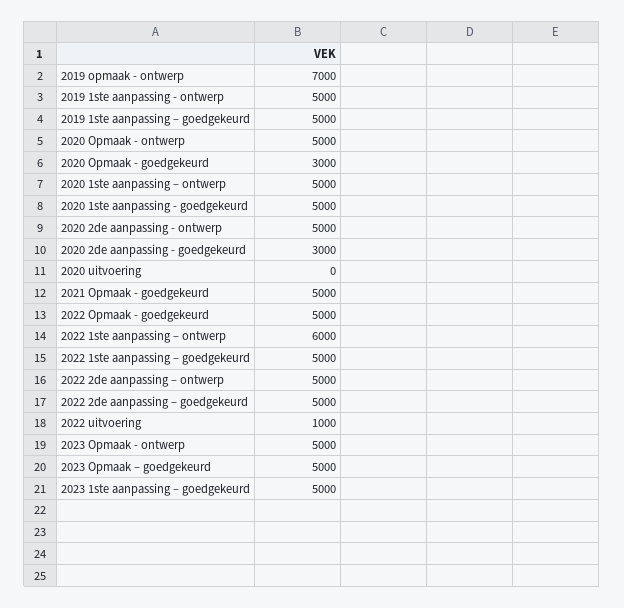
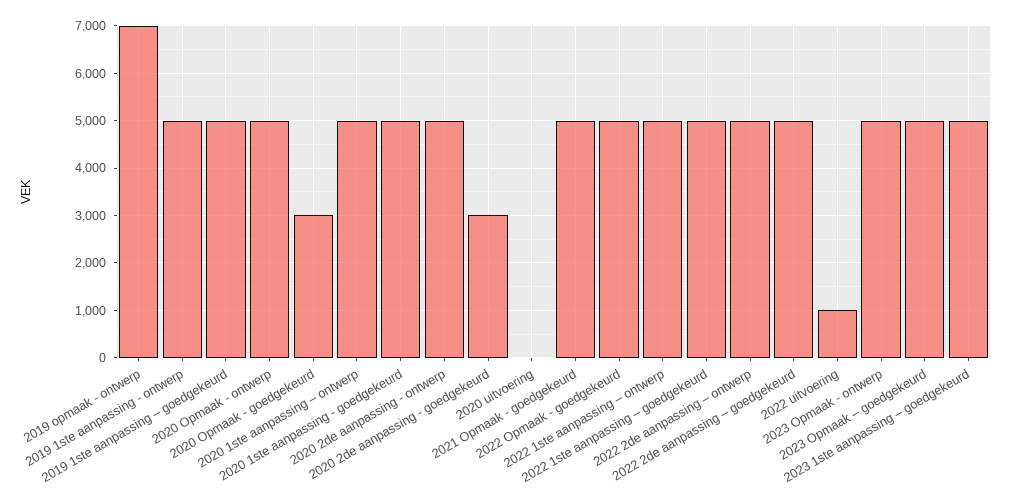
2022 1ste aanpassing – ontwerp: 6000 -> 5000

